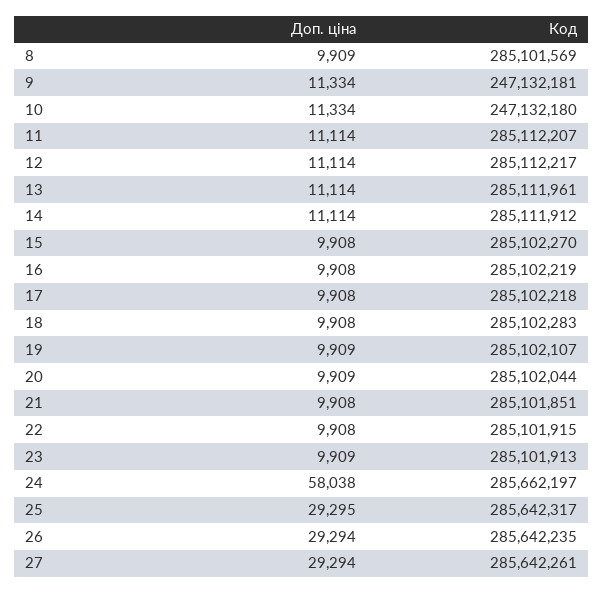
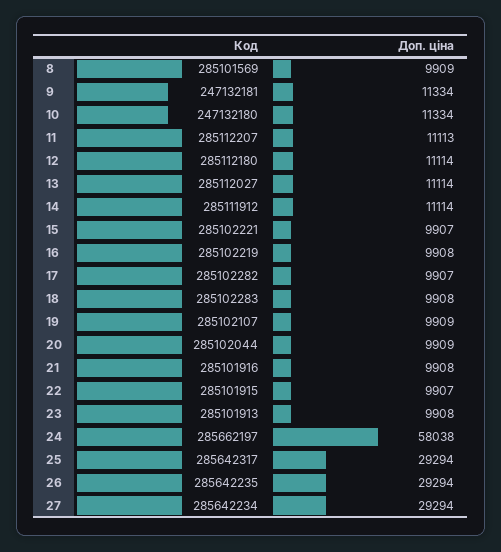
Доп. ціна, 11: 11114 -> 11113
Код, 12: 285112217 -> 285112180
Код, 13: 285111961 -> 285112027
Доп. ціна, 15: 9908 -> 9907
Код, 15: 285102270 -> 285102221
Доп. ціна, 17: 9908 -> 9907
Код, 17: 285102218 -> 285102282
Код, 21: 285101851 -> 285101916
Доп. ціна, 22: 9908 -> 9907
Доп. ціна, 23: 9909 -> 9908
Доп. ціна, 25: 29295 -> 29294
Код, 27: 285642261 -> 285642234

